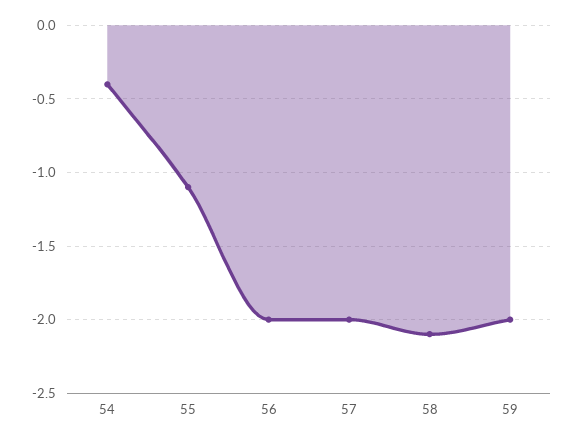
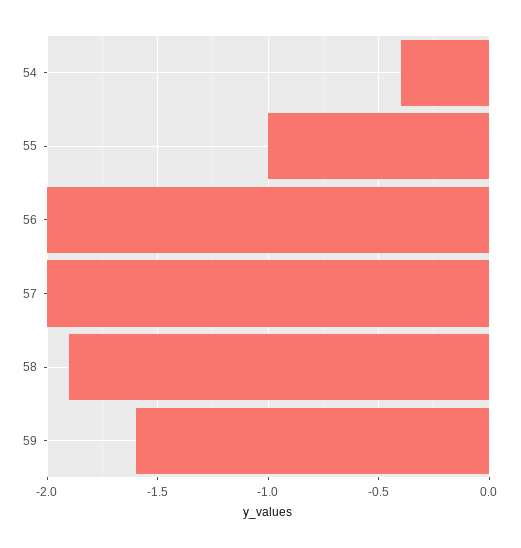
55: -1.1 -> -1
58: -2.1 -> -1.9
59: -2 -> -1.6

